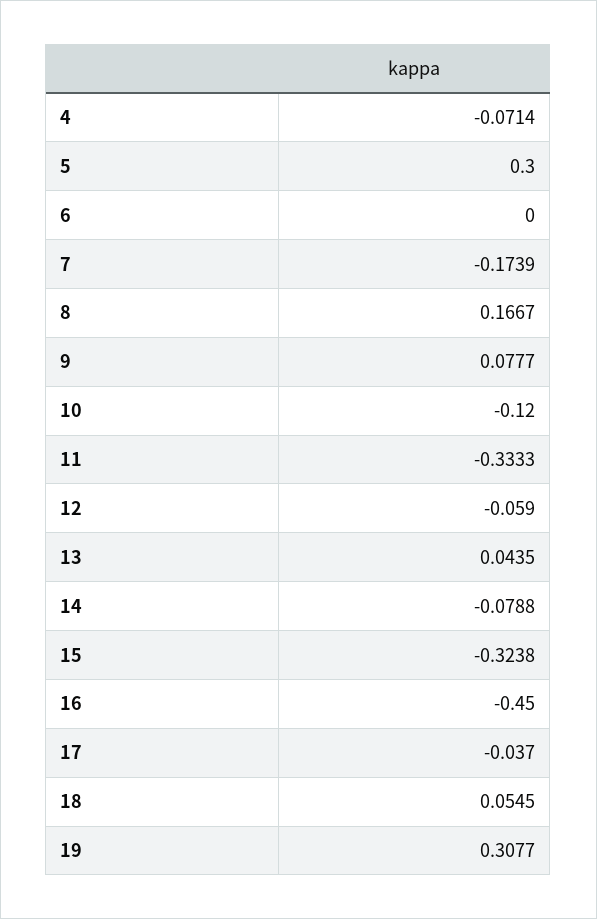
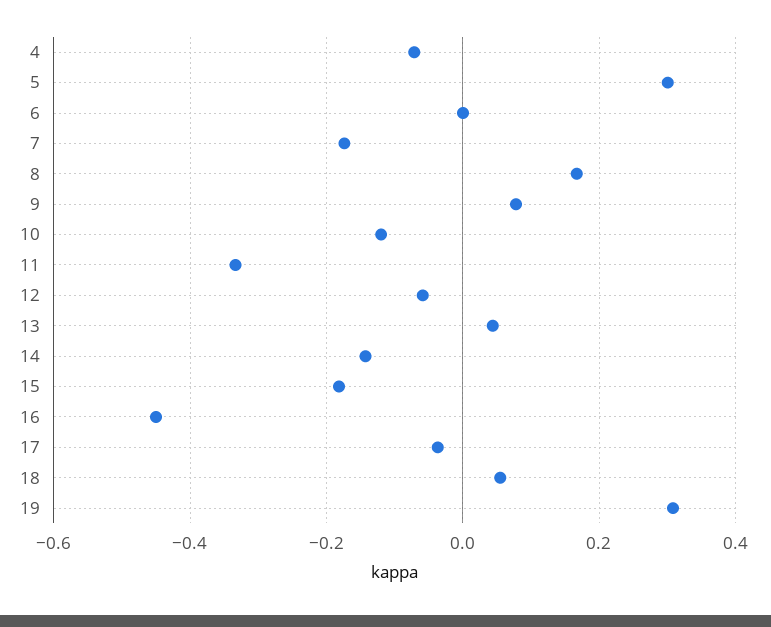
14: -0.0788 -> -0.14
15: -0.3238 -> -0.18

